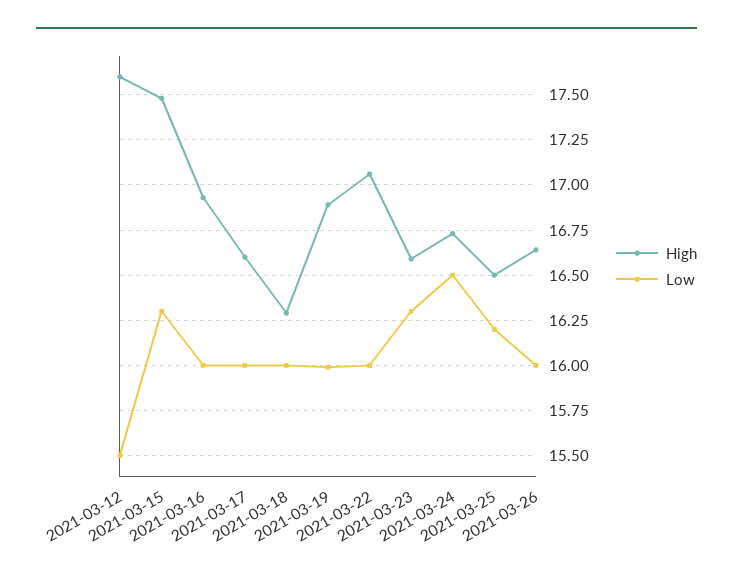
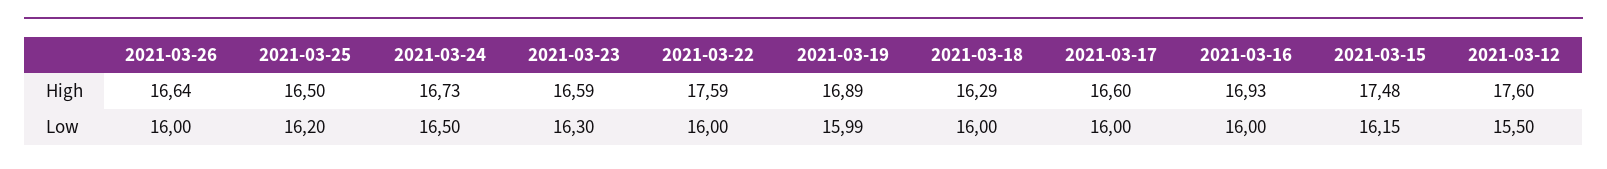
Low, 2021-03-15: 16.3 -> 16.15
High, 2021-03-22: 17.05 -> 17.59

